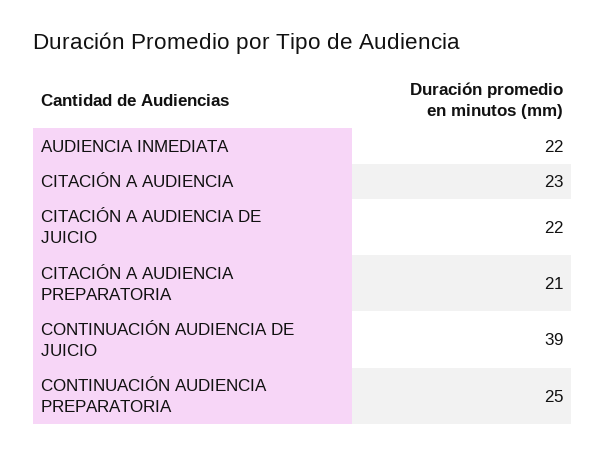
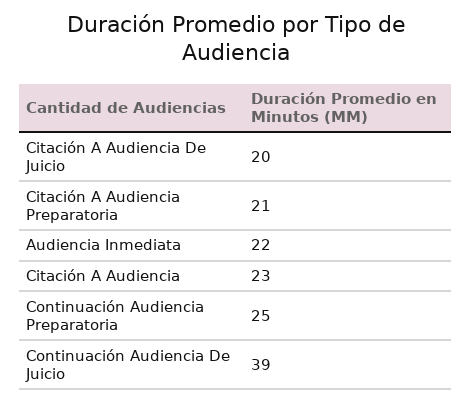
CITACIÓN A AUDIENCIA DE JUICIO: 22 -> 20

